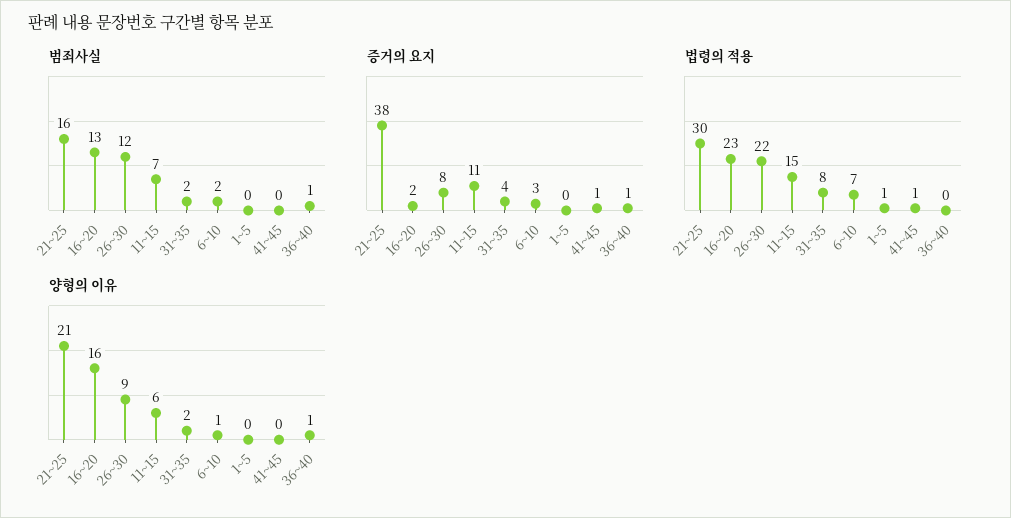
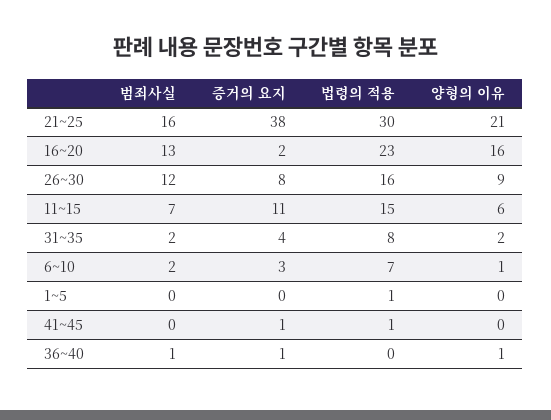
법령의 적용, 26~30: 22 -> 16

